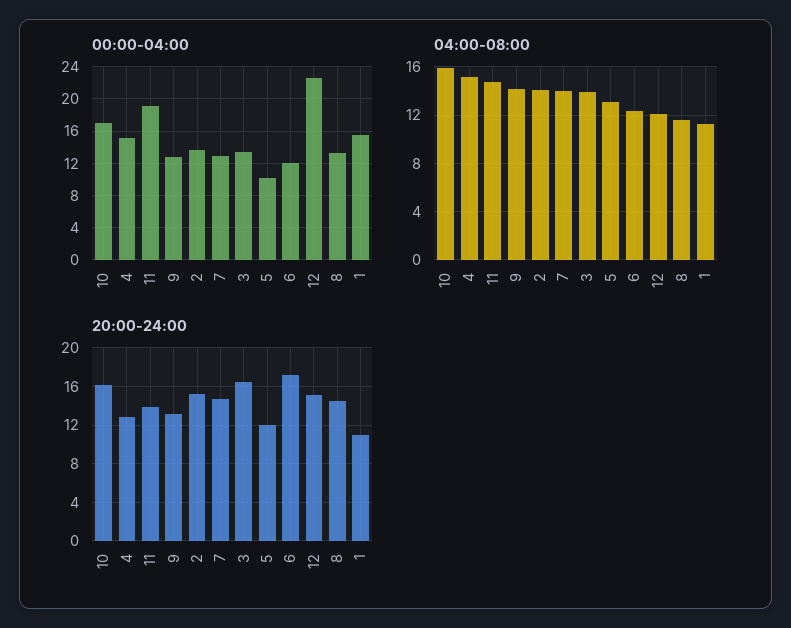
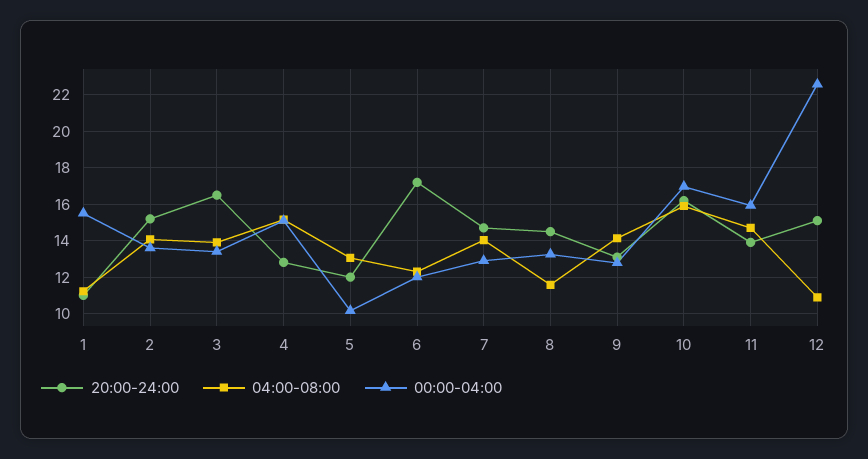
00:00-04:00, 11: 19 -> 16
04:00-08:00, 12: 12 -> 11

